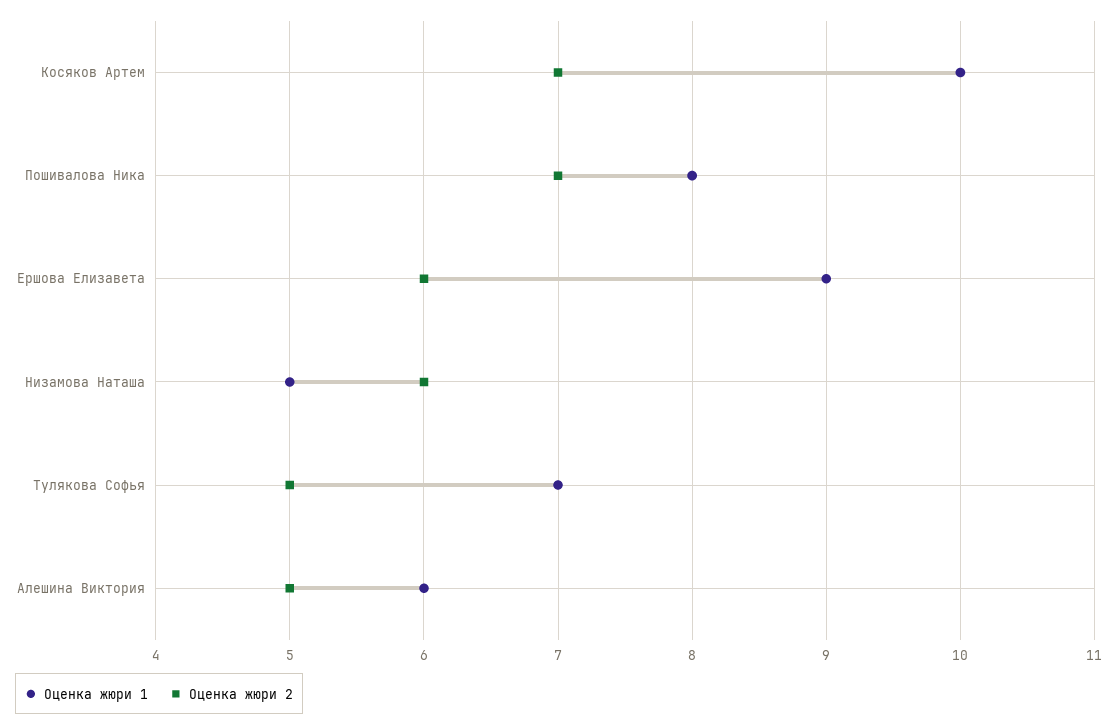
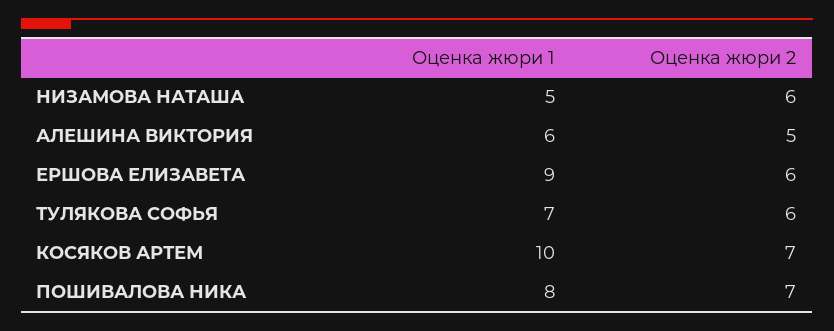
Оценка жюри 2, Тулякова Софья: 5 -> 6

